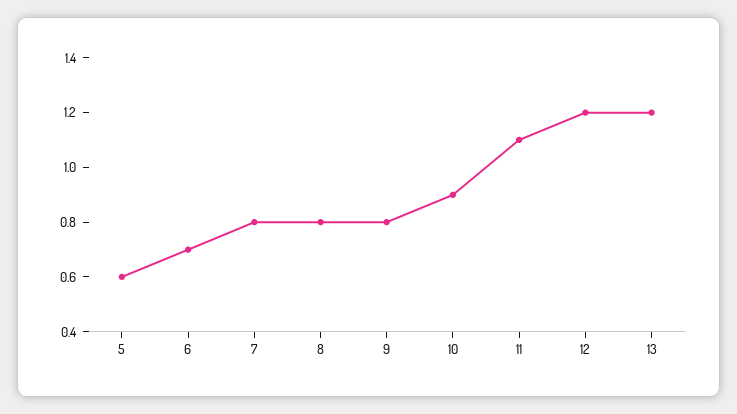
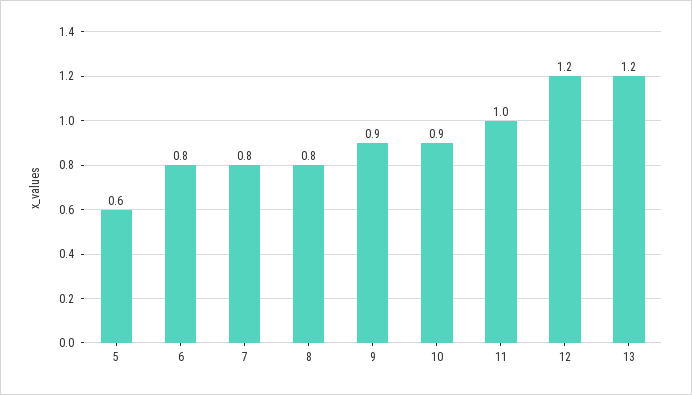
6: 0.7 -> 0.8
9: 0.8 -> 0.9
11: 1.1 -> 1

